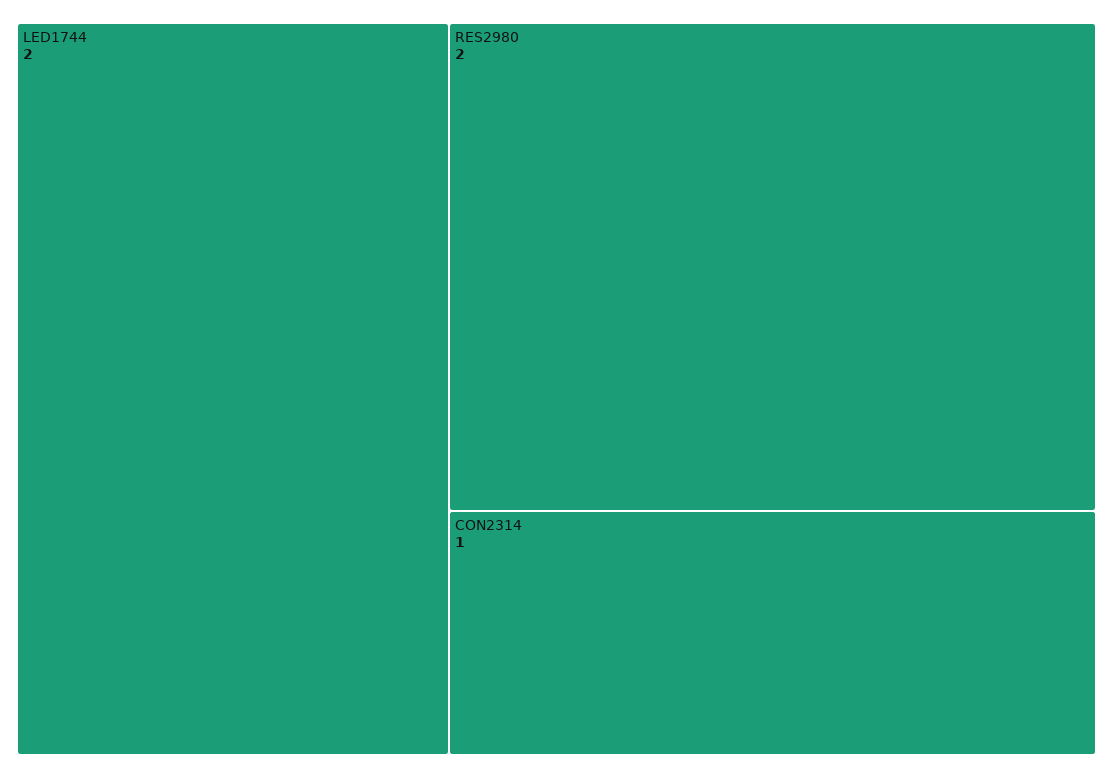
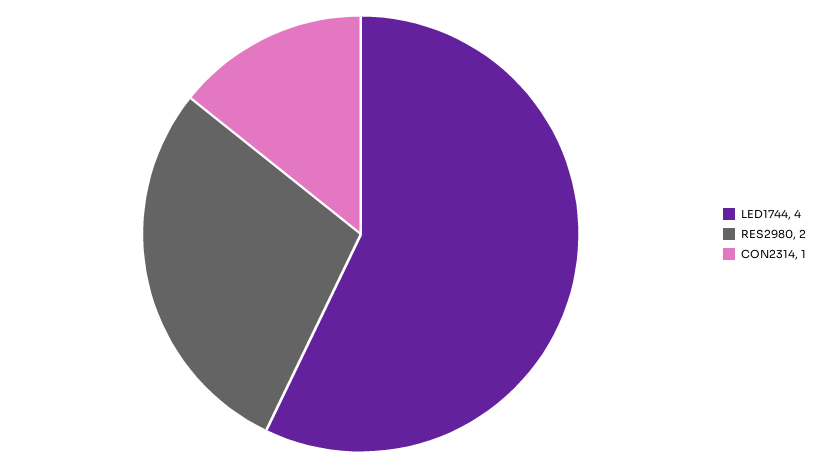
LED1744: 2 -> 4

